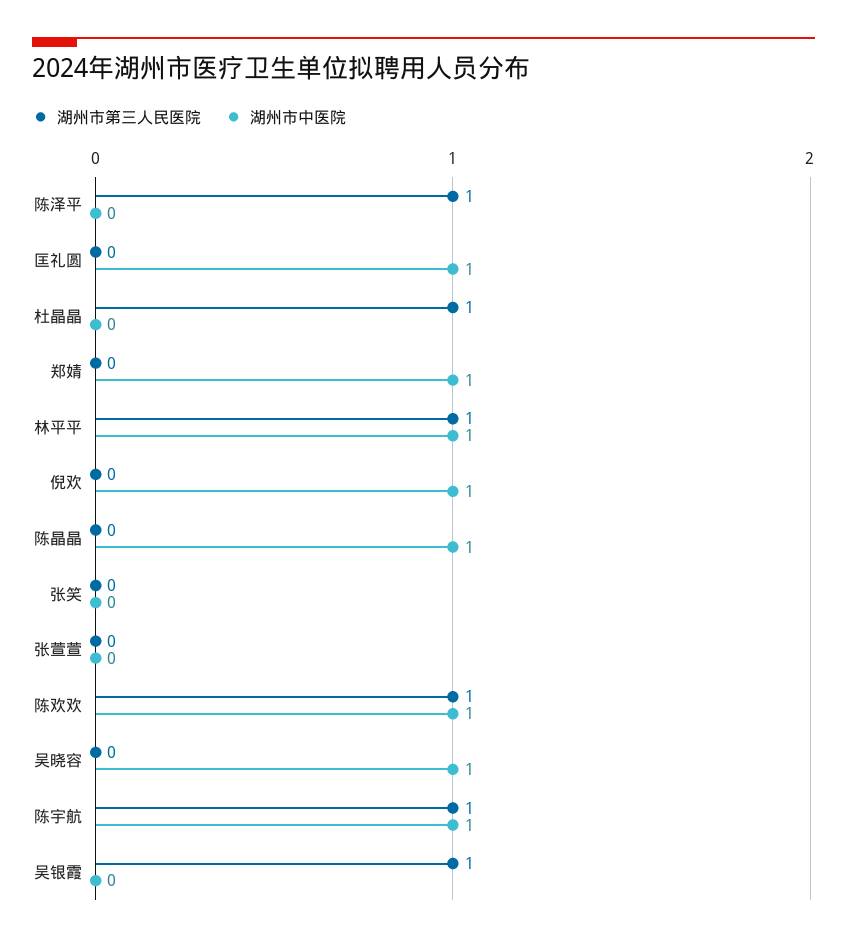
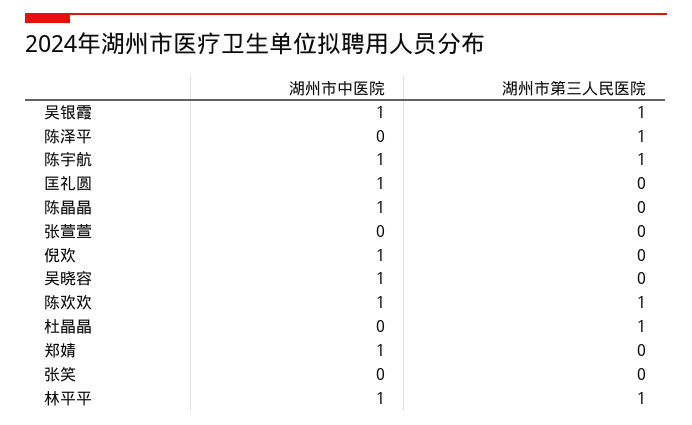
湖州市中医院, 吴银霞: 0 -> 1

